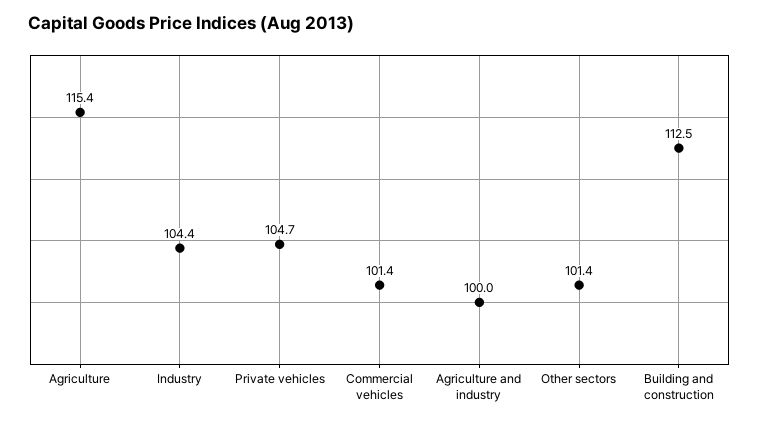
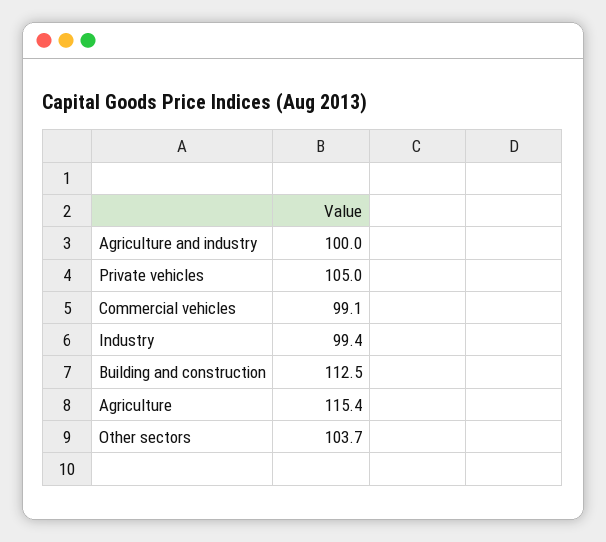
Industry: 104.4 -> 99.4
Private vehicles: 104.7 -> 105
Commercial vehicles: 101.4 -> 99.1
Other sectors: 101.4 -> 103.7

